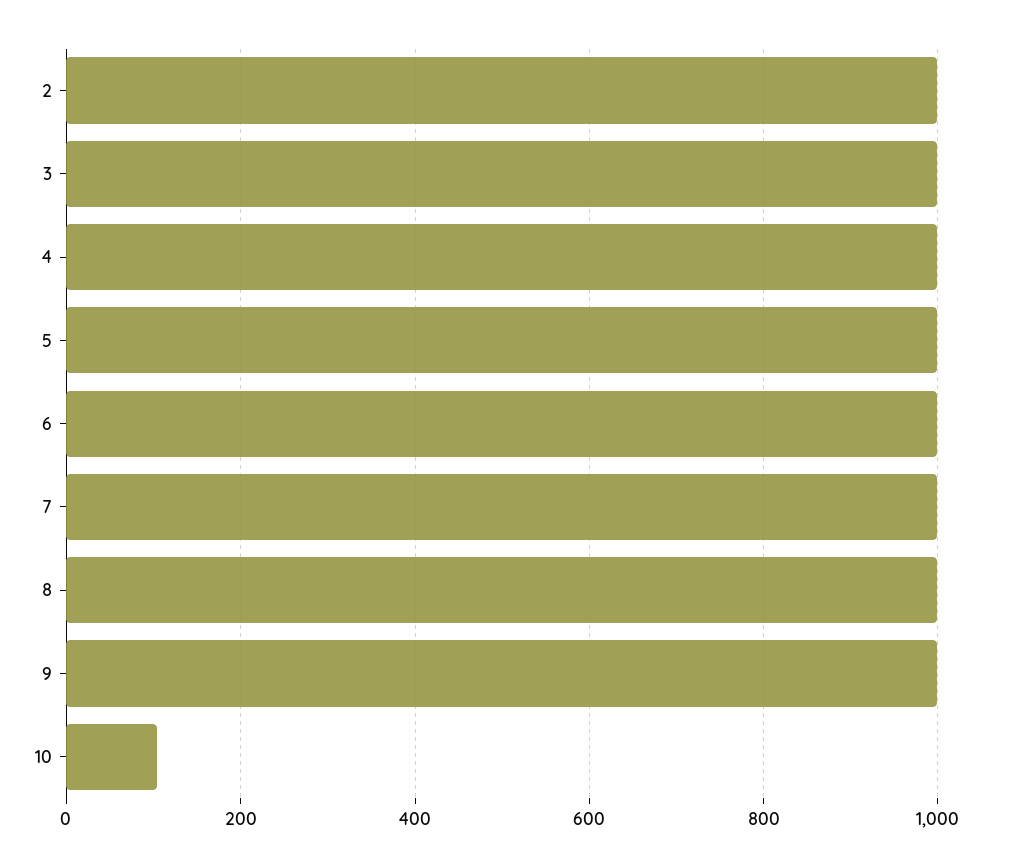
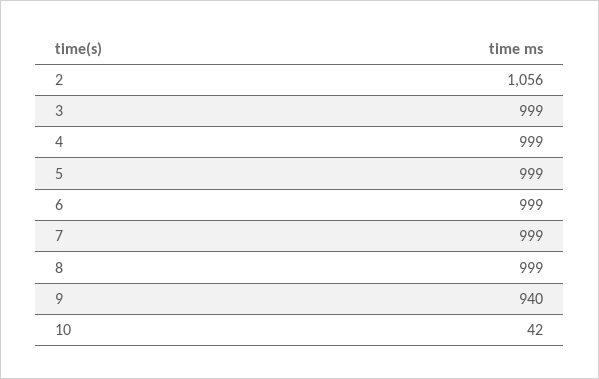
2: 1000 -> 1056
9: 1000 -> 940
10: 100 -> 42

